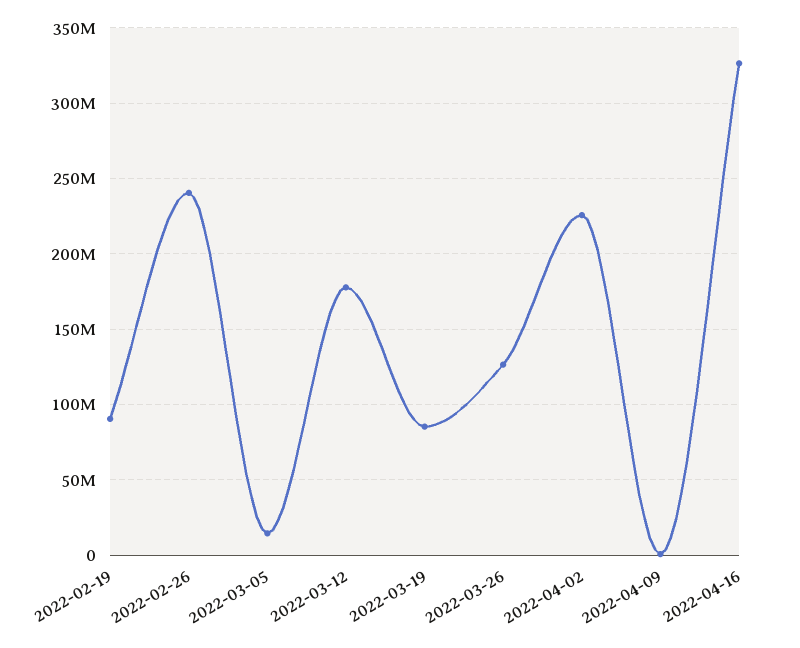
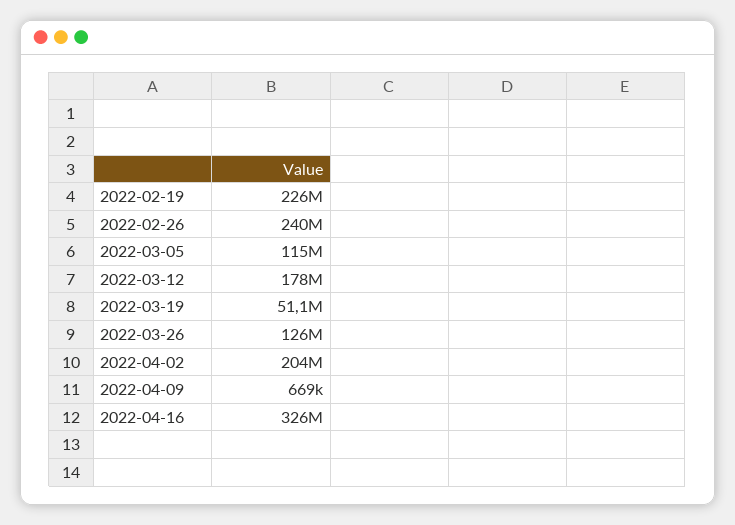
2022-02-19: 90000000 -> 226000000
2022-03-05: 15000000 -> 115000000
2022-03-19: 85000000 -> 51100000
2022-04-02: 225000000 -> 204000000

